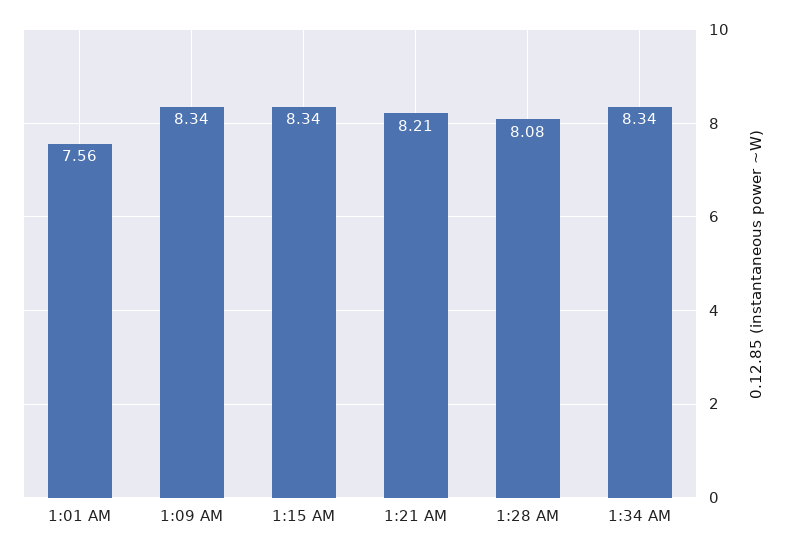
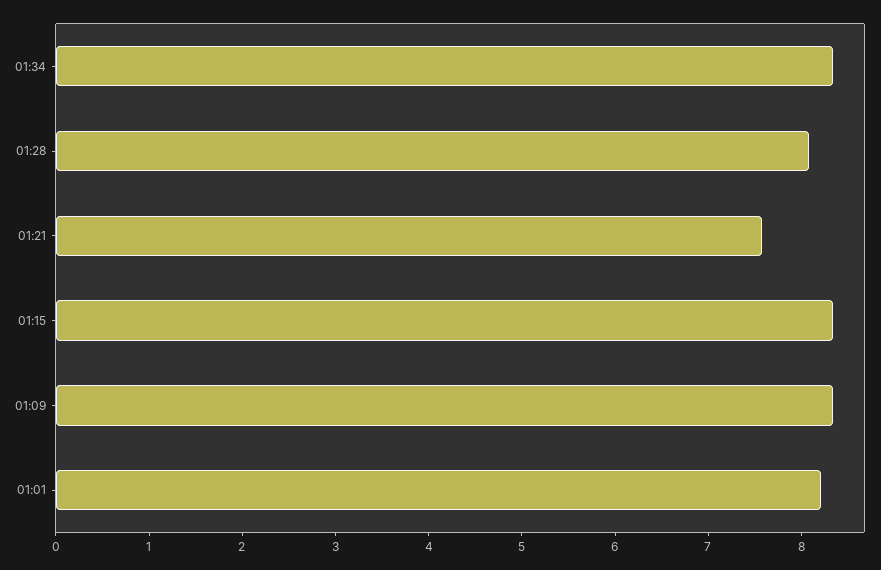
1:01 AM: 7.56 -> 8.2
1:21 AM: 8.21 -> 7.6

